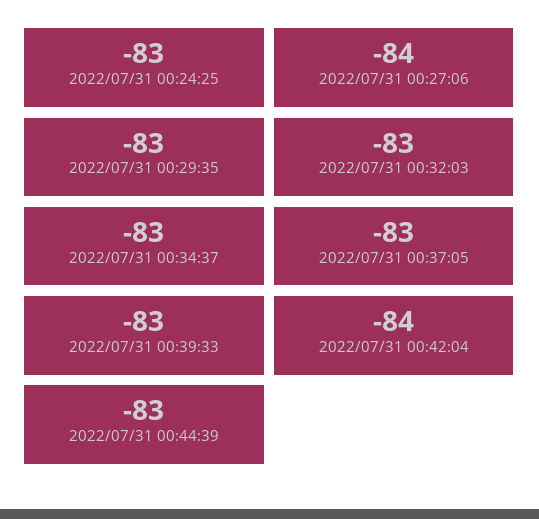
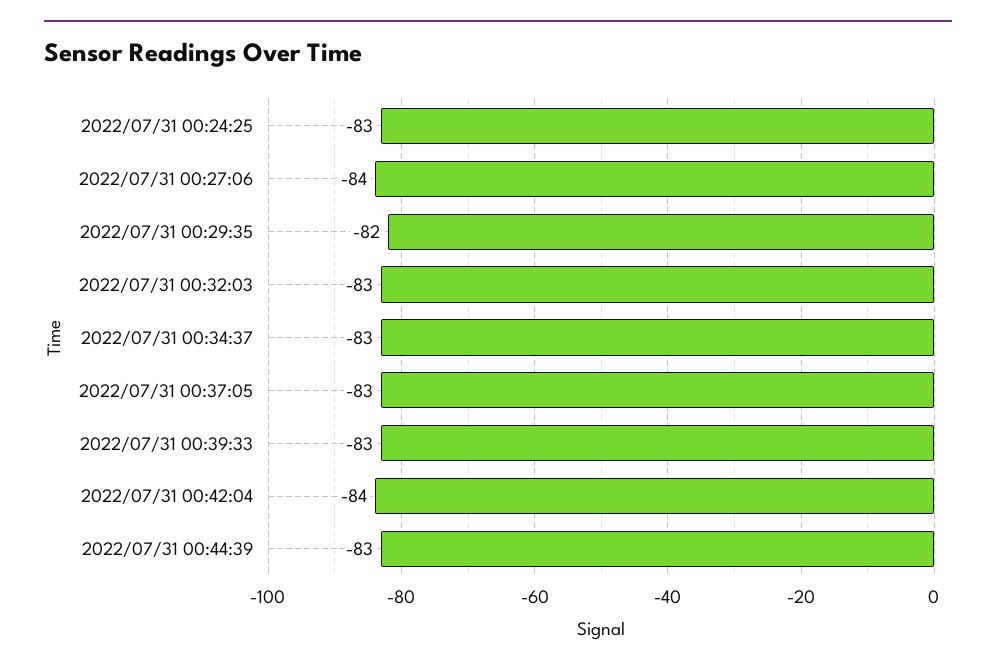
2022/07/31 00:29:35: -83 -> -82

